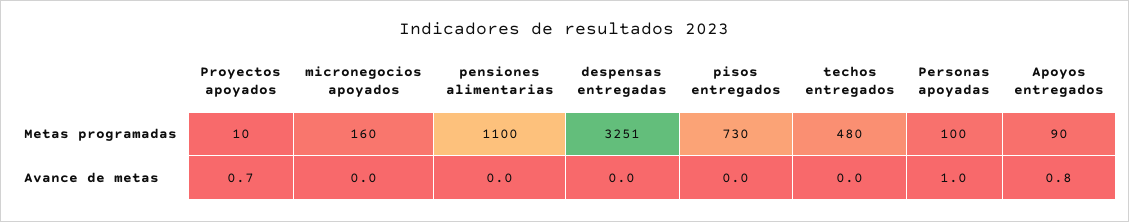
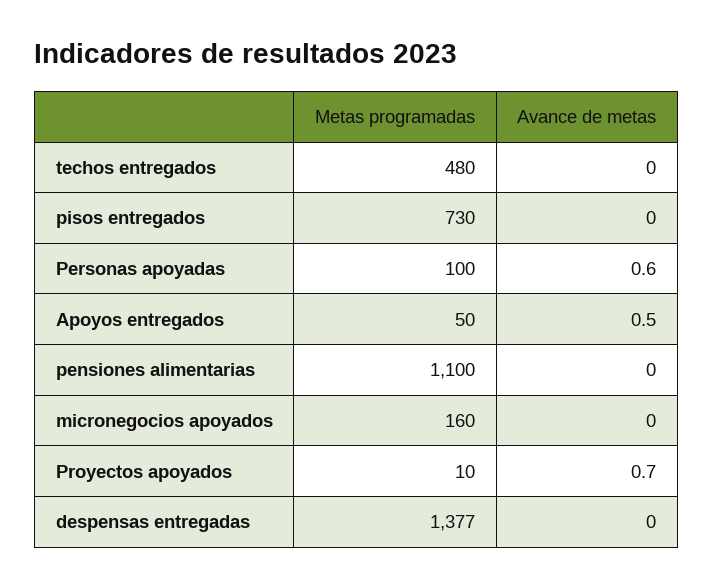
despensas entregadas, Metas programadas: 3251 -> 1377
Apoyos entregados, Metas programadas: 90 -> 50
Personas apoyadas, Avance de metas: 1 -> 0.6
Apoyos entregados, Avance de metas: 0.8 -> 0.5

